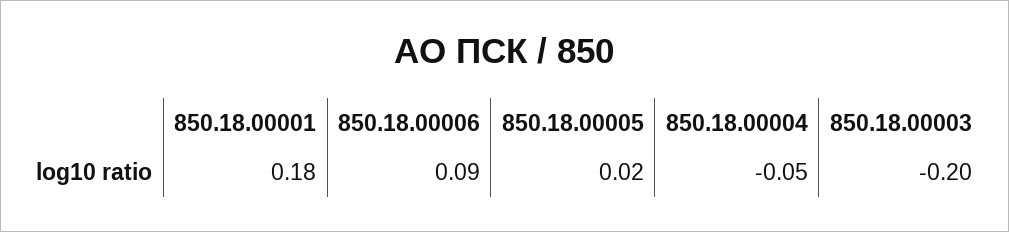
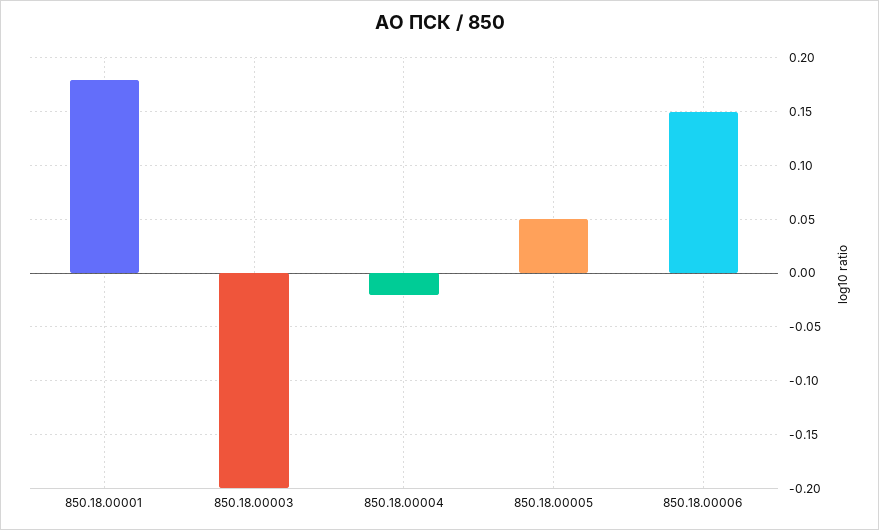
850.18.00006: 0.09 -> 0.15
850.18.00005: 0.02 -> 0.05
850.18.00004: -0.05 -> -0.02

